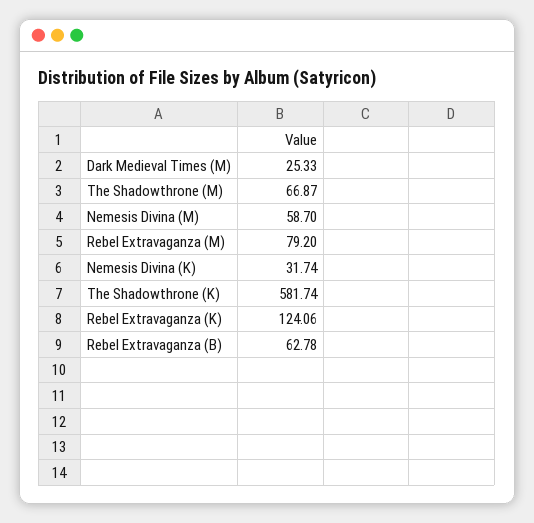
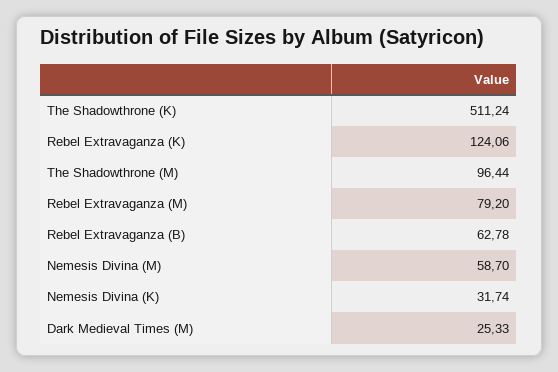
The Shadowthrone (M): 66.87 -> 96.44
The Shadowthrone (K): 581.74 -> 511.24

